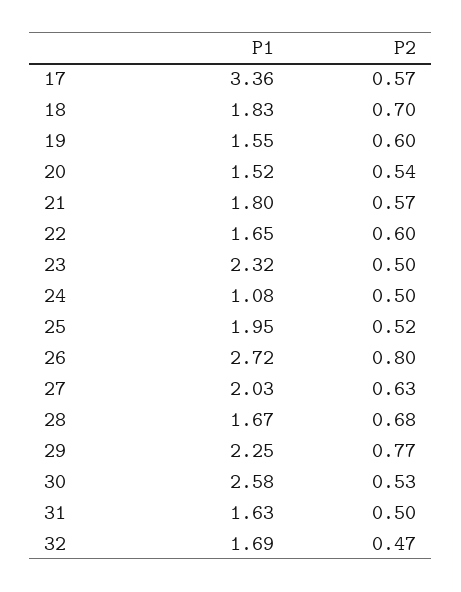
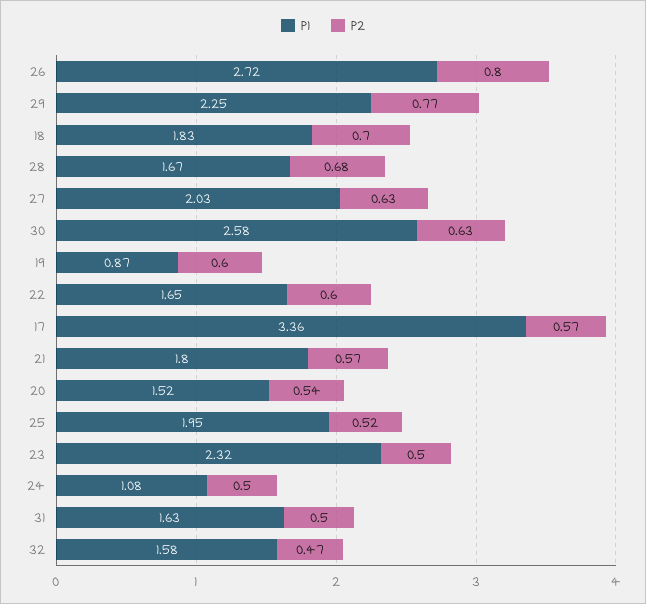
P1, 19: 1.55 -> 0.87
P2, 30: 0.53 -> 0.63
P1, 32: 1.69 -> 1.58

